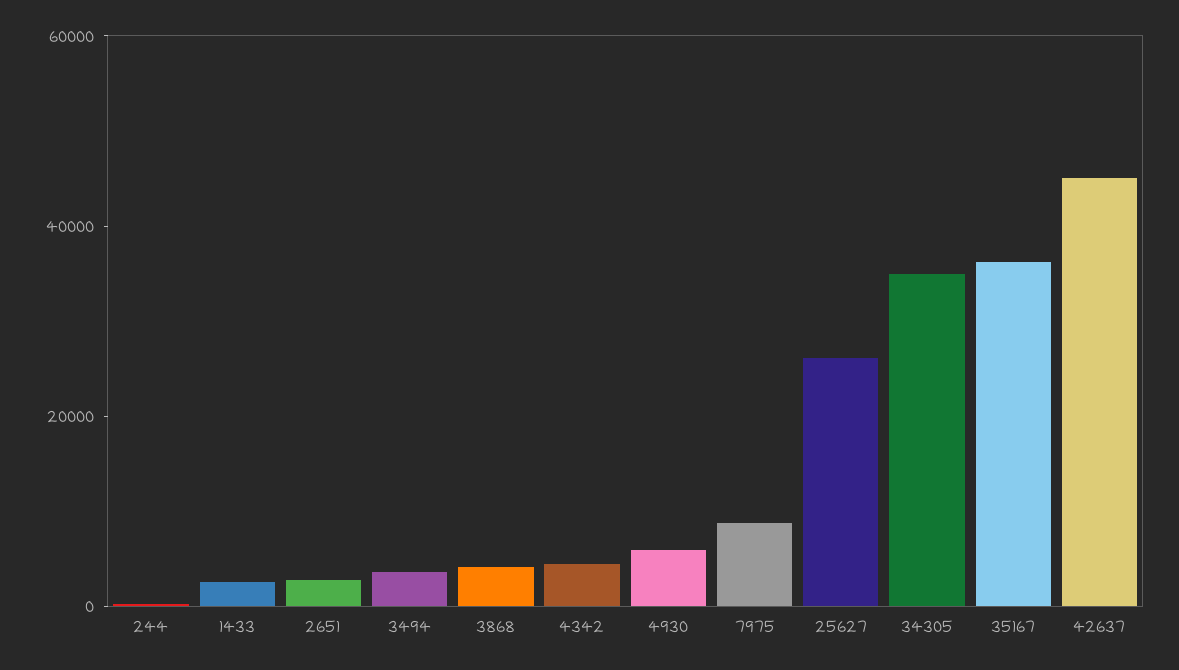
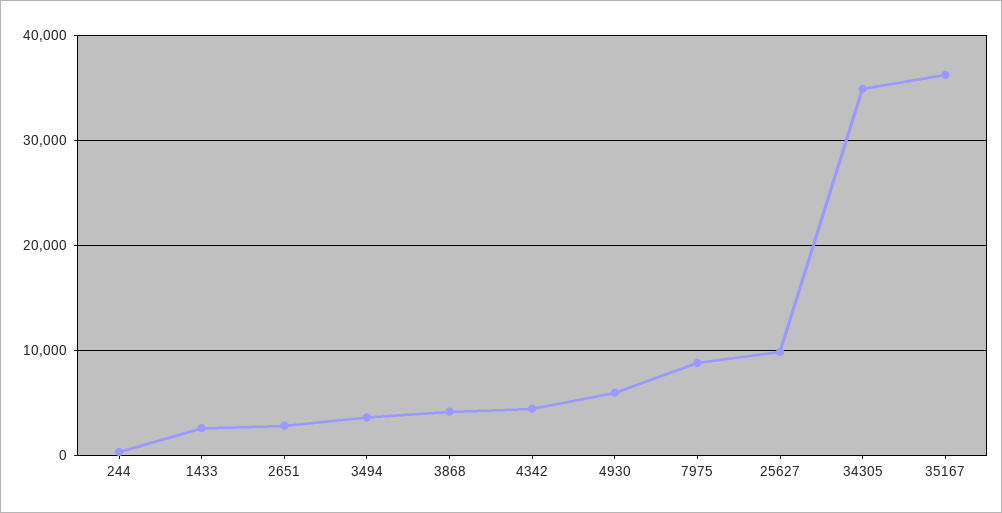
25627: 25000 -> 10000
42637: 45000 -> none

